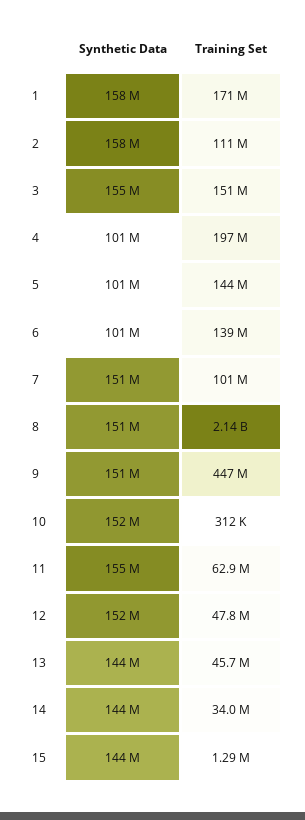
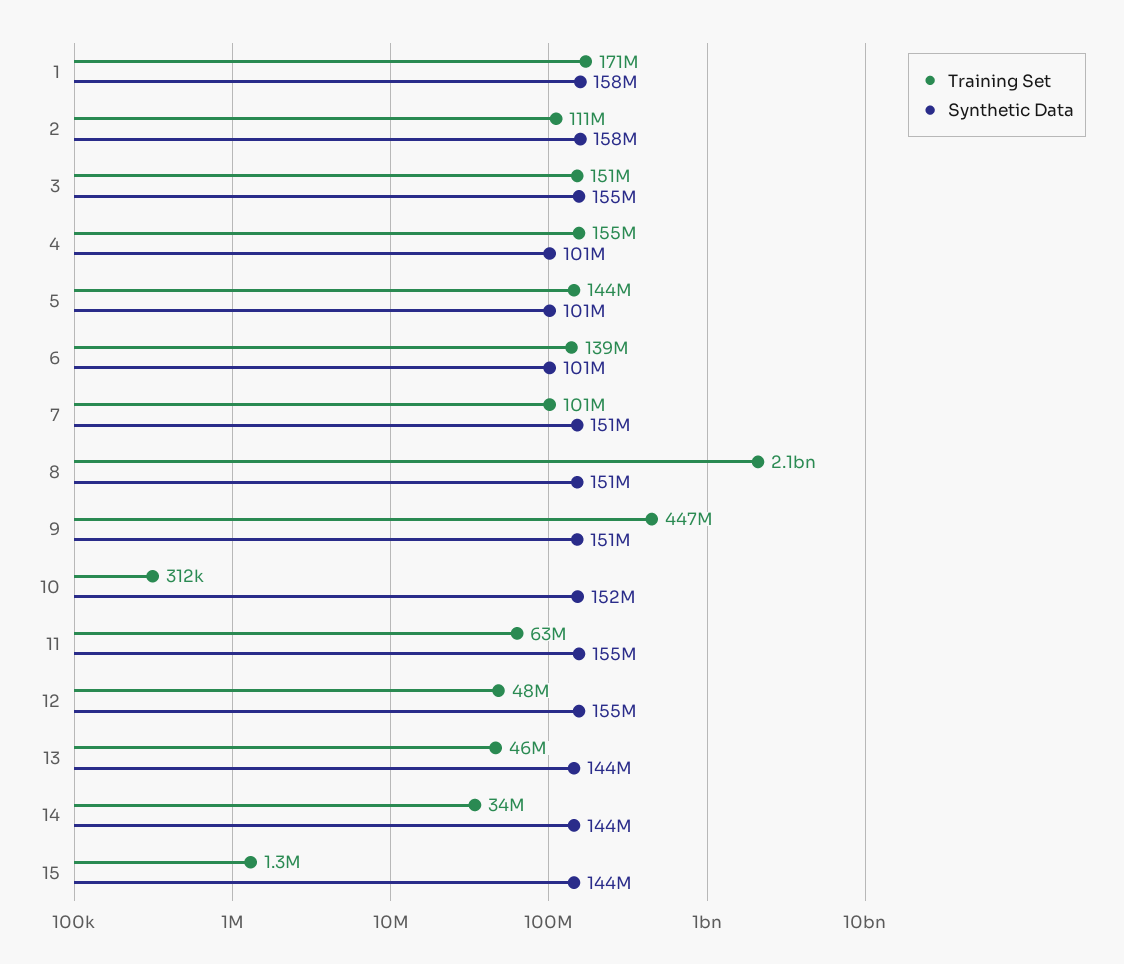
Training Set, 4: 197000000 -> 155000000
Synthetic Data, 12: 152000000 -> 155000000

